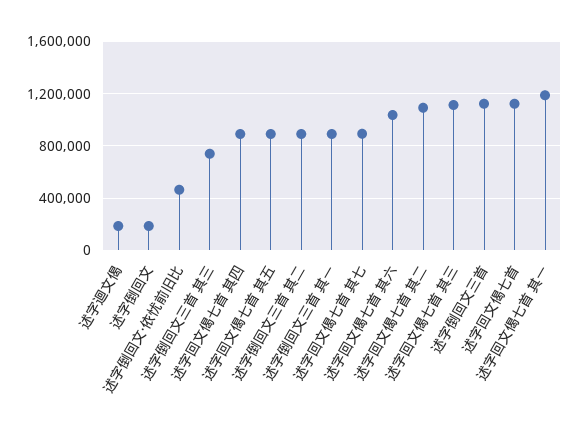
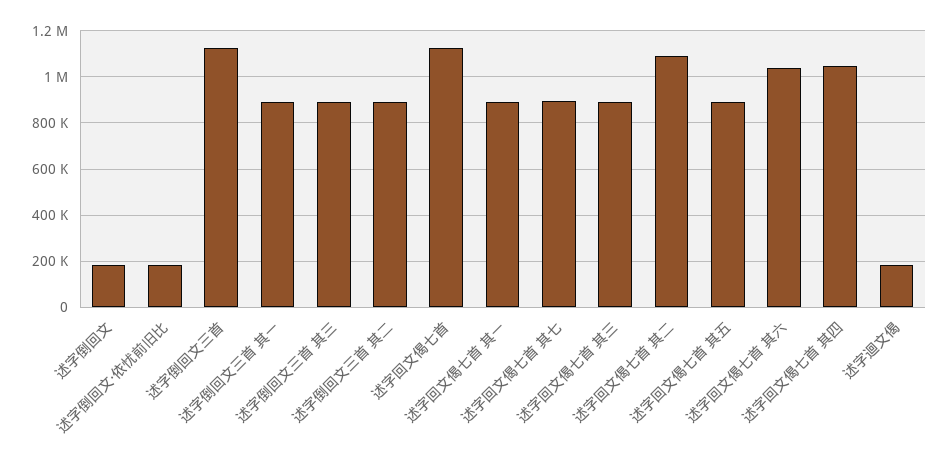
述字倒回文·依忧前旧比: 450000 -> 200000
述字倒回文三首 其三: 750000 -> 900000
述字回文偈七首 其四: 900000 -> 1050000
述字回文偈七首 其三: 1100000 -> 900000
述字回文偈七首 其一: 1200000 -> 900000

